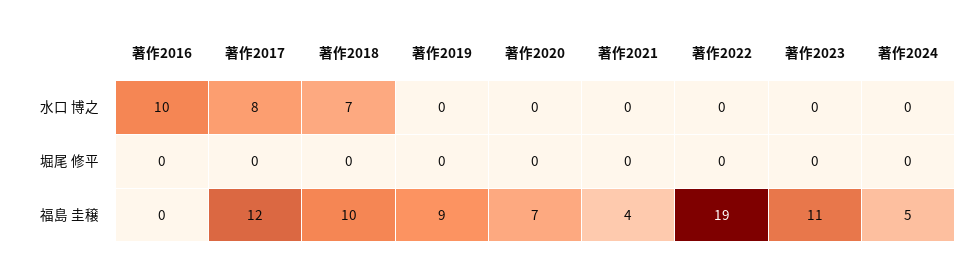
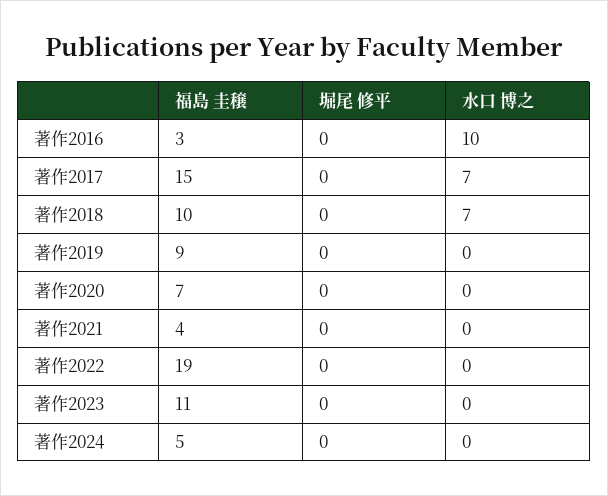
著作2017, 水口 博之: 8 -> 7
著作2016, 福島 圭穣: 0 -> 3
著作2017, 福島 圭穣: 12 -> 15

